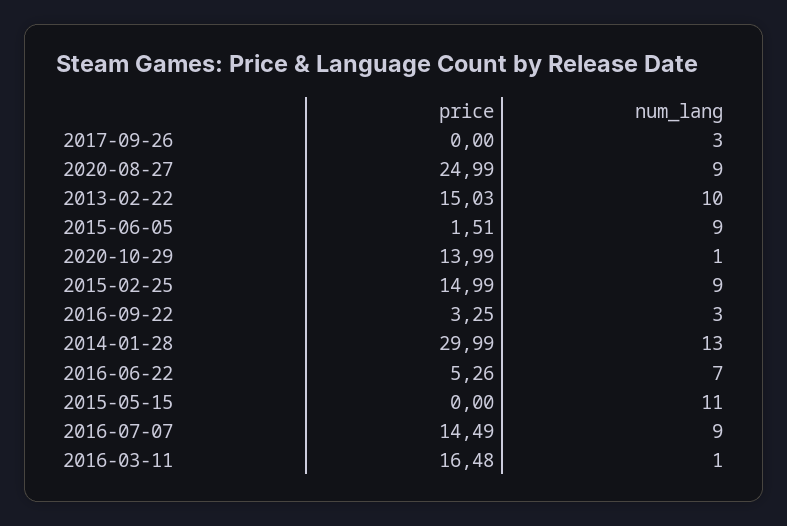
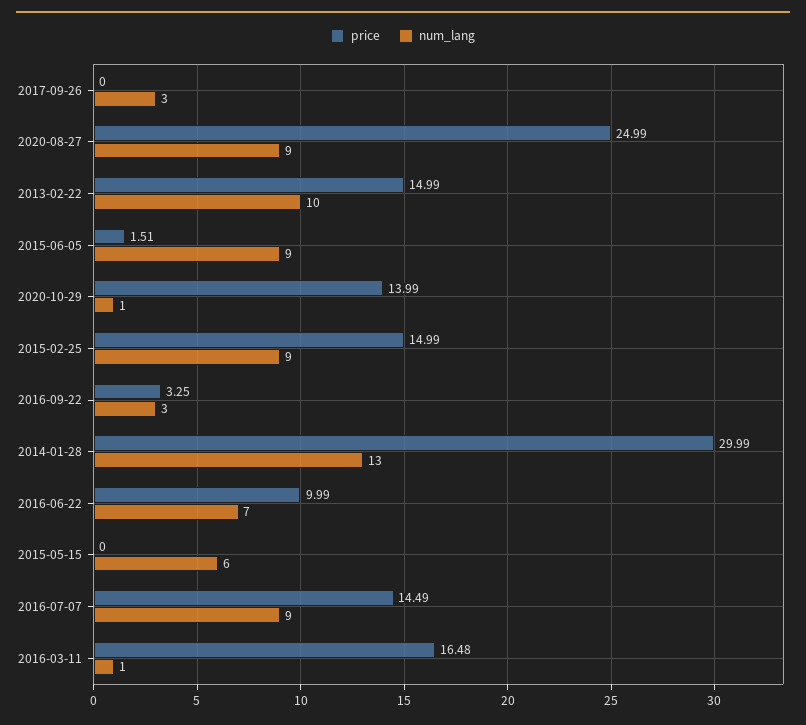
price, 2013-02-22: 15.03 -> 14.99
price, 2016-06-22: 5.26 -> 9.99
num_lang, 2015-05-15: 11 -> 6

